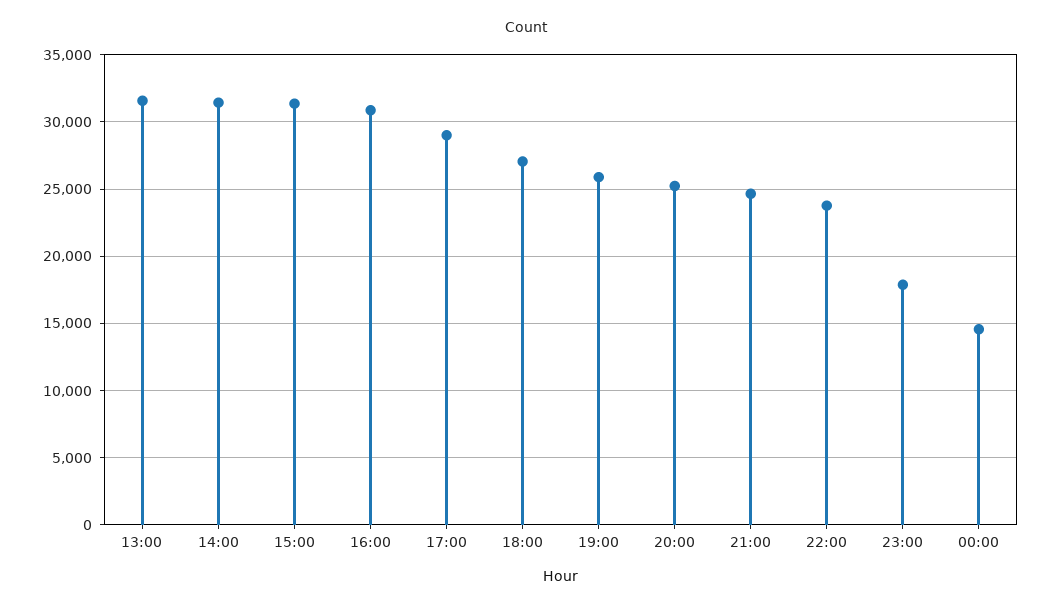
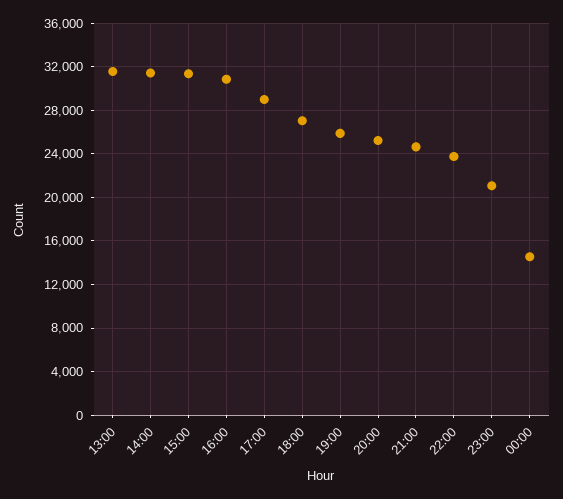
23:00: 18000 -> 21000

